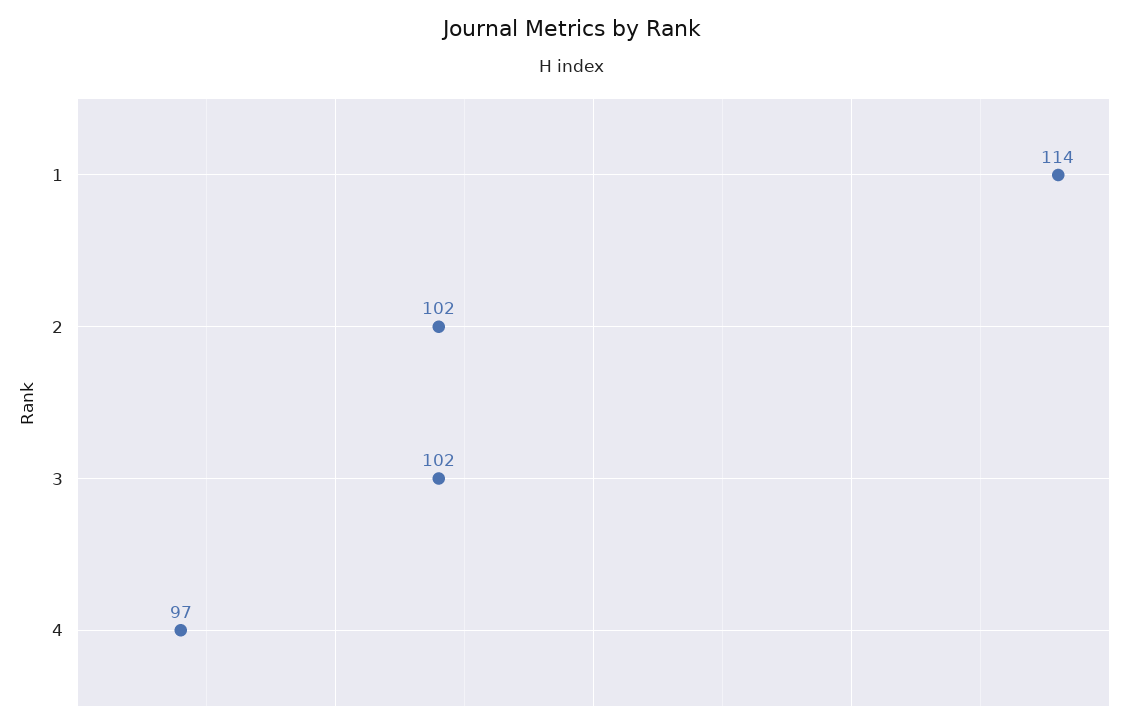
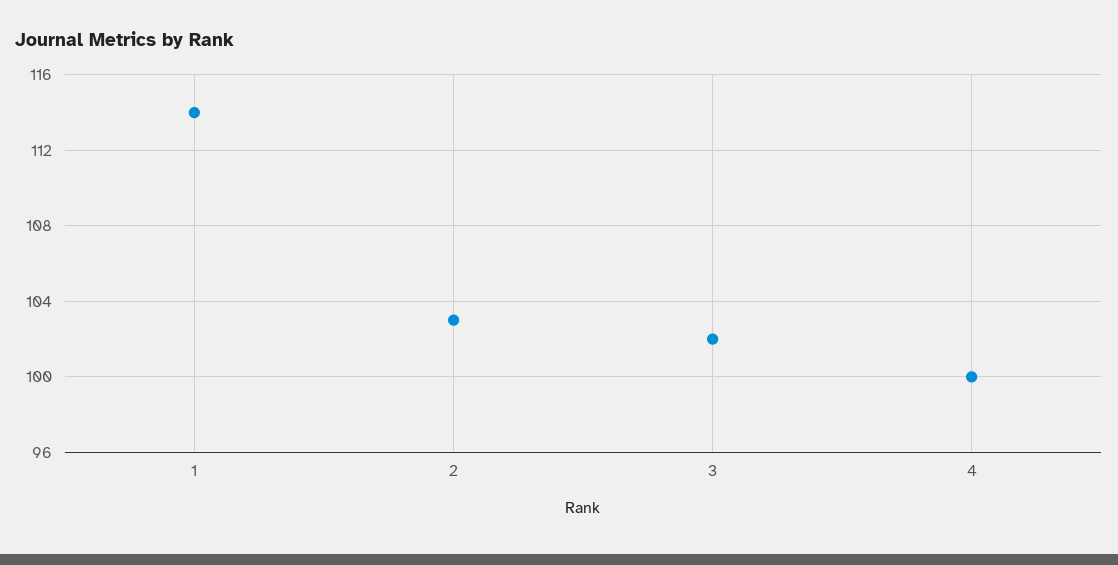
2: 102 -> 103
4: 97 -> 100

